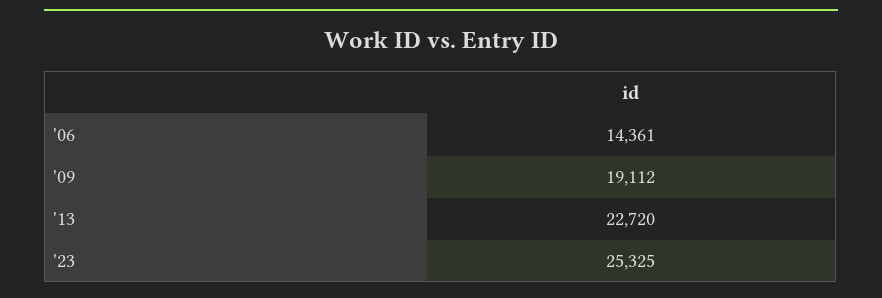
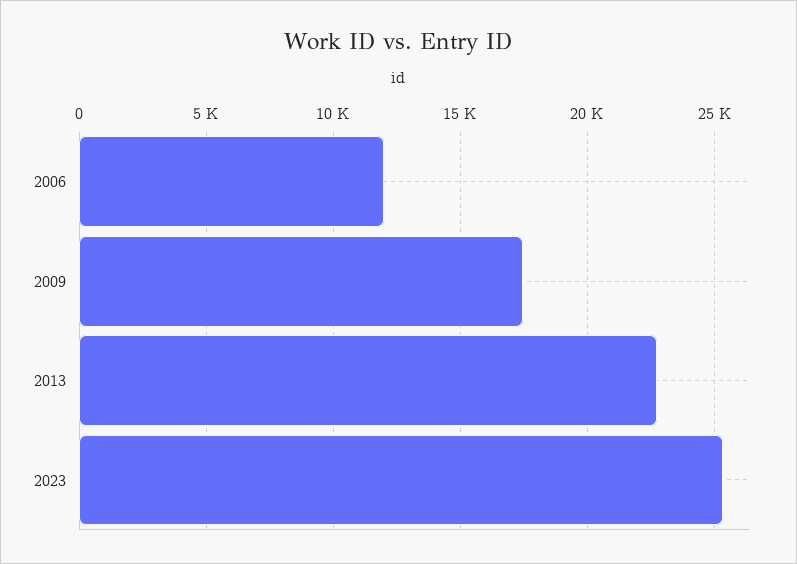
'06: 14361 -> 12000
'09: 19112 -> 17500

